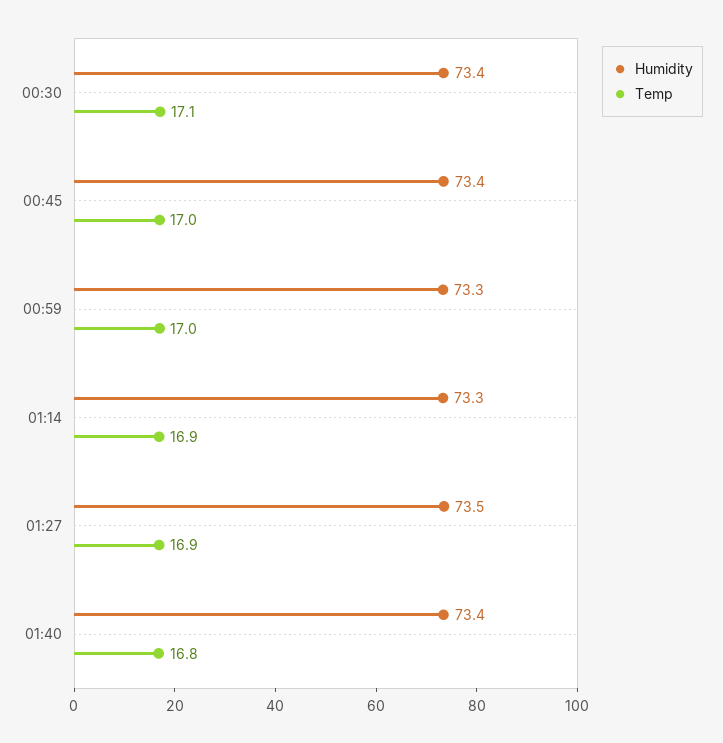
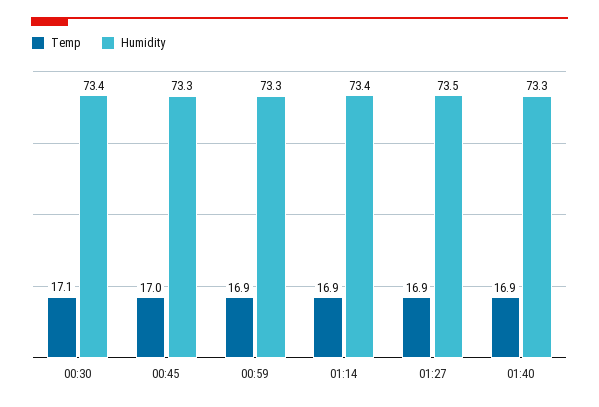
Humidity, 00:45: 73.4 -> 73.3
Temp, 00:59: 17 -> 16.9
Humidity, 01:14: 73.3 -> 73.4
Humidity, 01:40: 73.4 -> 73.3
Temp, 01:40: 16.8 -> 16.9

